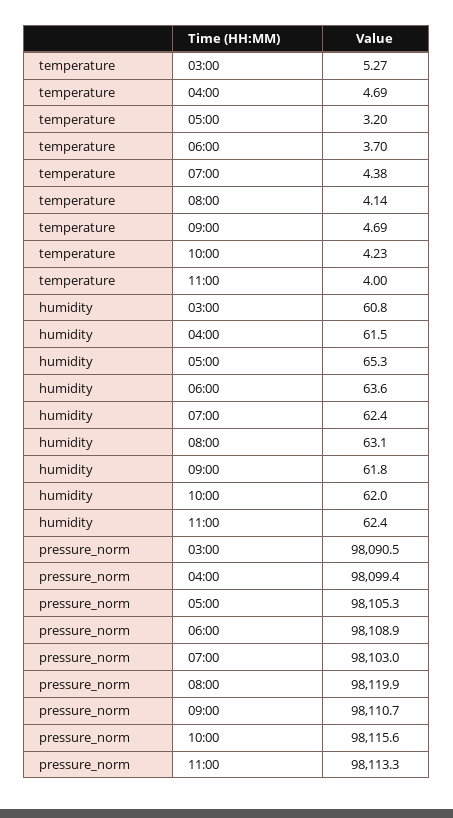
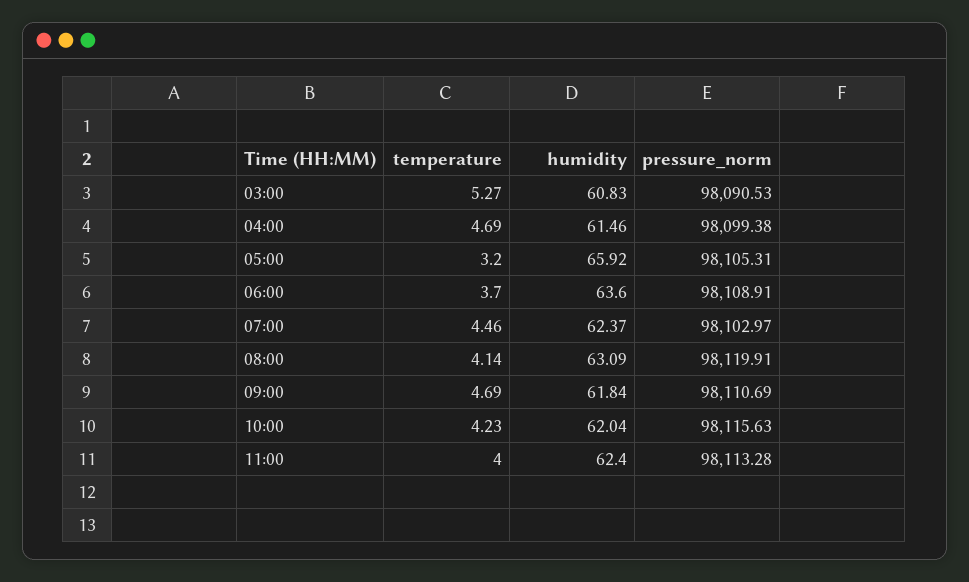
temperature, 07:00: 4.38 -> 4.46
humidity, 05:00: 65.3 -> 65.92

